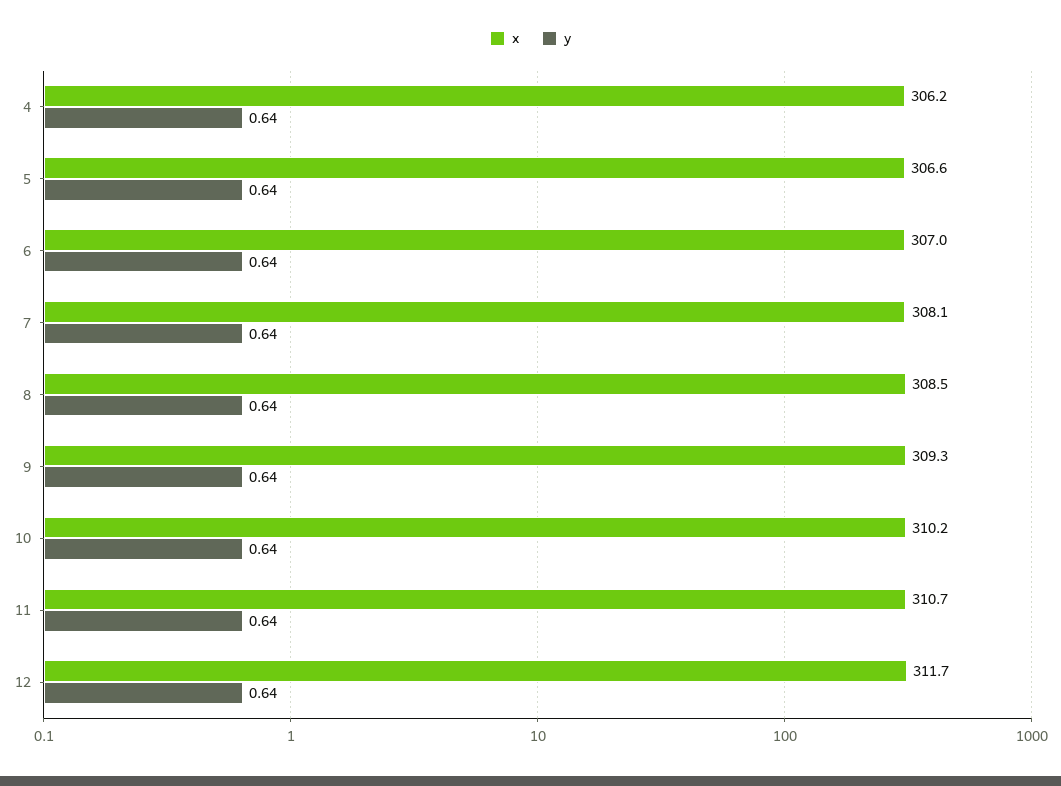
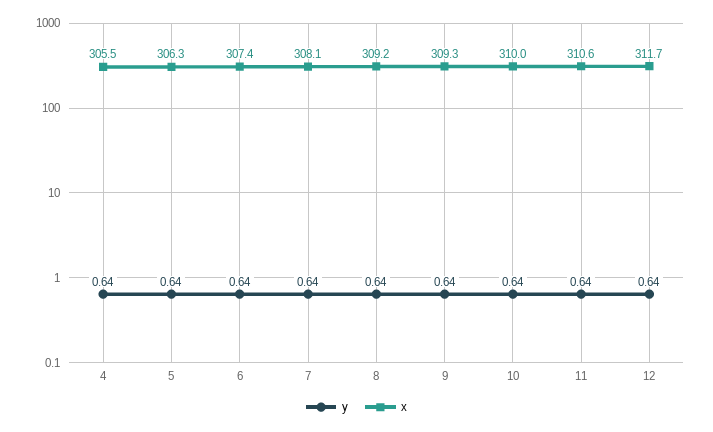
x, 4: 306.2 -> 305.5
x, 5: 306.6 -> 306.3
x, 6: 307 -> 307.4
x, 8: 308.5 -> 309.2
x, 10: 310.2 -> 310
x, 11: 310.7 -> 310.6

